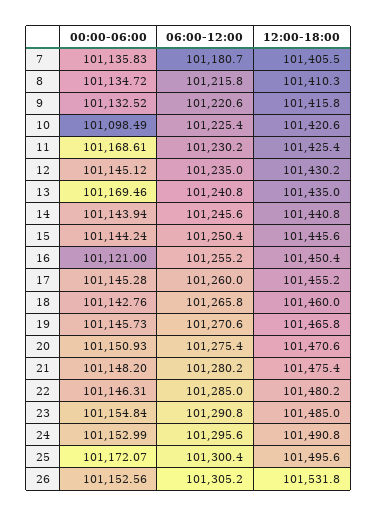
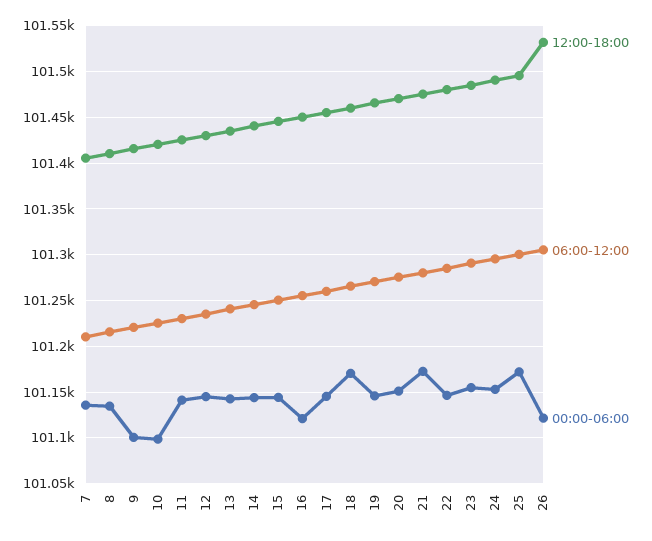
06:00-12:00, 7: 101180.7 -> 101210
00:00-06:00, 9: 101132.52 -> 101100
00:00-06:00, 11: 101168.61 -> 101140
00:00-06:00, 13: 101169.46 -> 101140
00:00-06:00, 18: 101142.76 -> 101170
00:00-06:00, 21: 101148.2 -> 101170
00:00-06:00, 26: 101152.56 -> 101120

